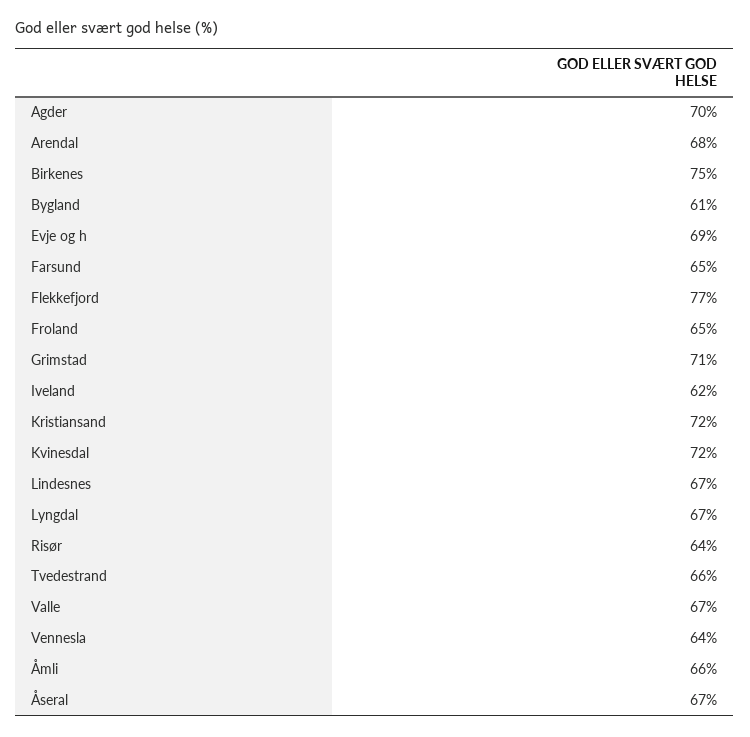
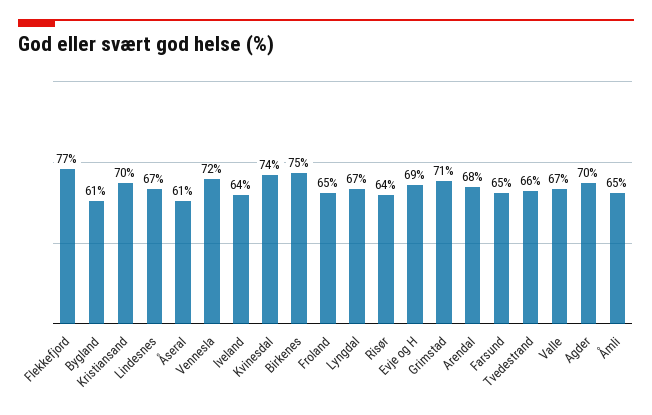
Iveland: 62 -> 64
Kristiansand: 72 -> 70
Kvinesdal: 72 -> 74
Vennesla: 64 -> 72
Åmli: 66 -> 65
Åseral: 67 -> 61

